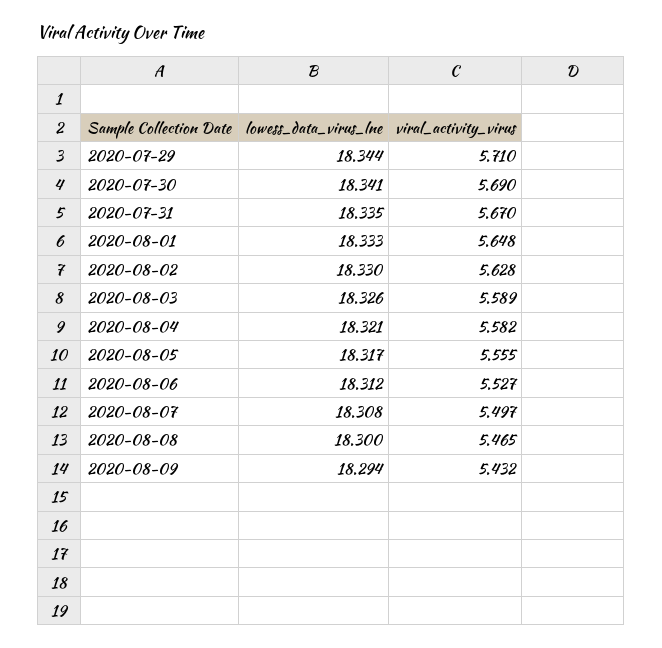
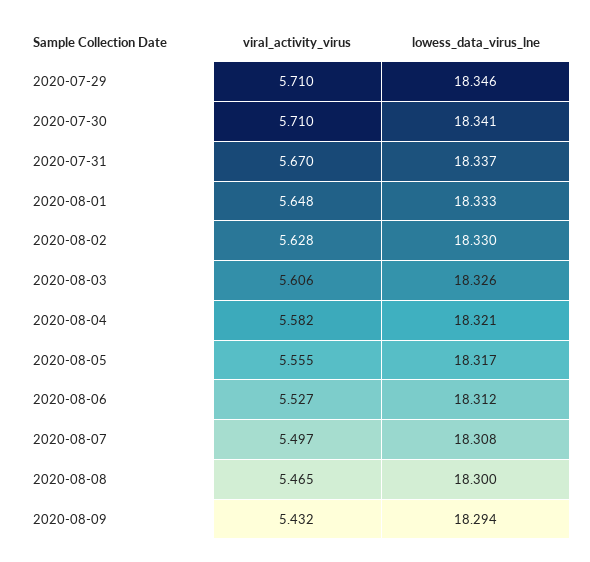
lowess_data_virus_lne, 2020-07-29: 18.344 -> 18.346
viral_activity_virus, 2020-07-30: 5.69 -> 5.71
lowess_data_virus_lne, 2020-07-31: 18.335 -> 18.337
viral_activity_virus, 2020-08-03: 5.589 -> 5.606

